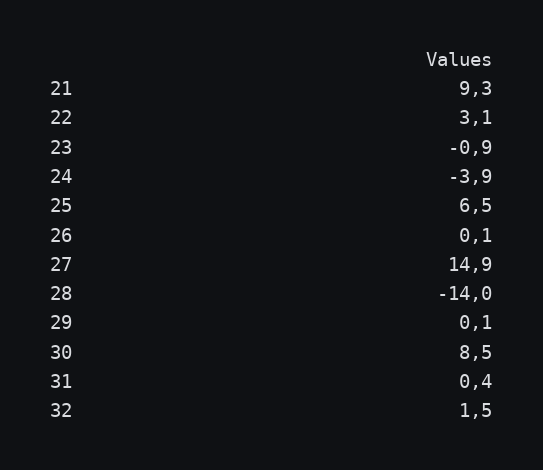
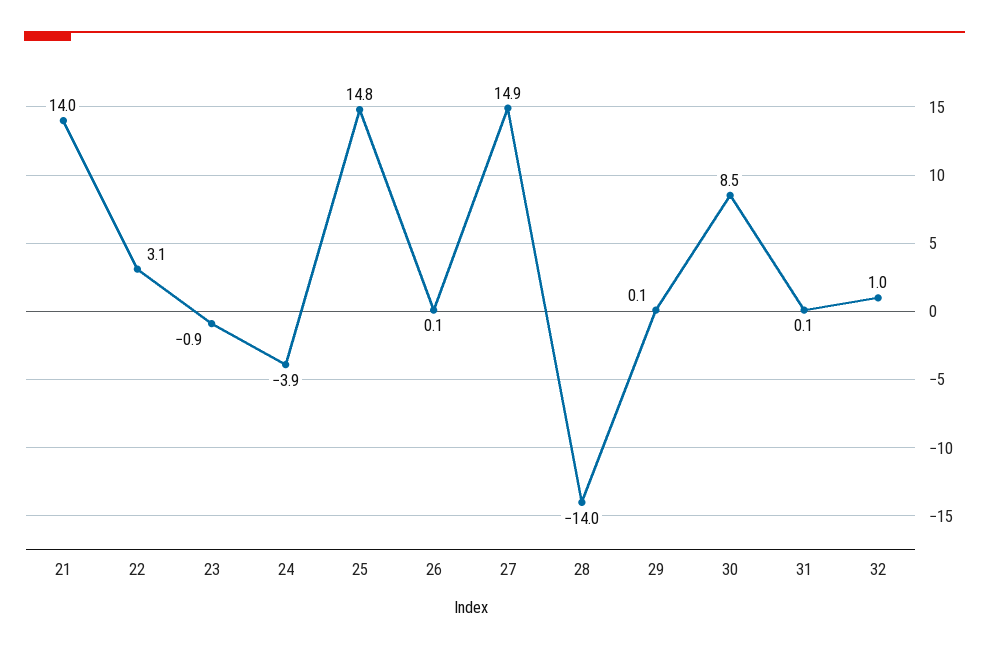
21: 9.3 -> 14
25: 6.5 -> 14.8
31: 0.4 -> 0.1
32: 1.5 -> 1

